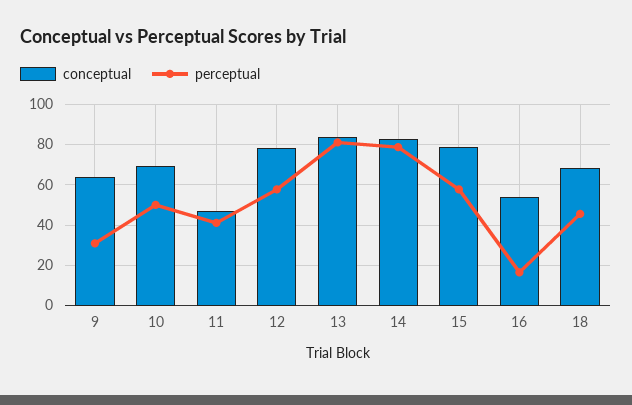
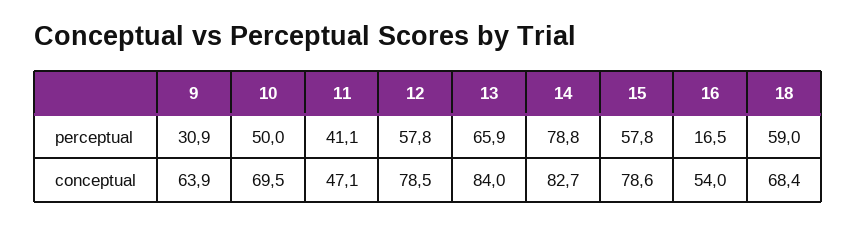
perceptual, 13: 80 -> 65.9
perceptual, 18: 45 -> 59

